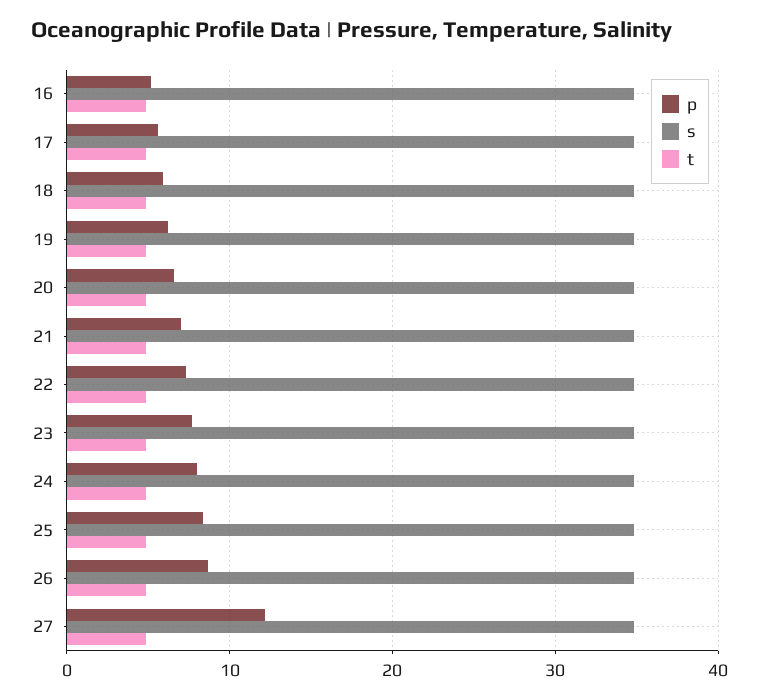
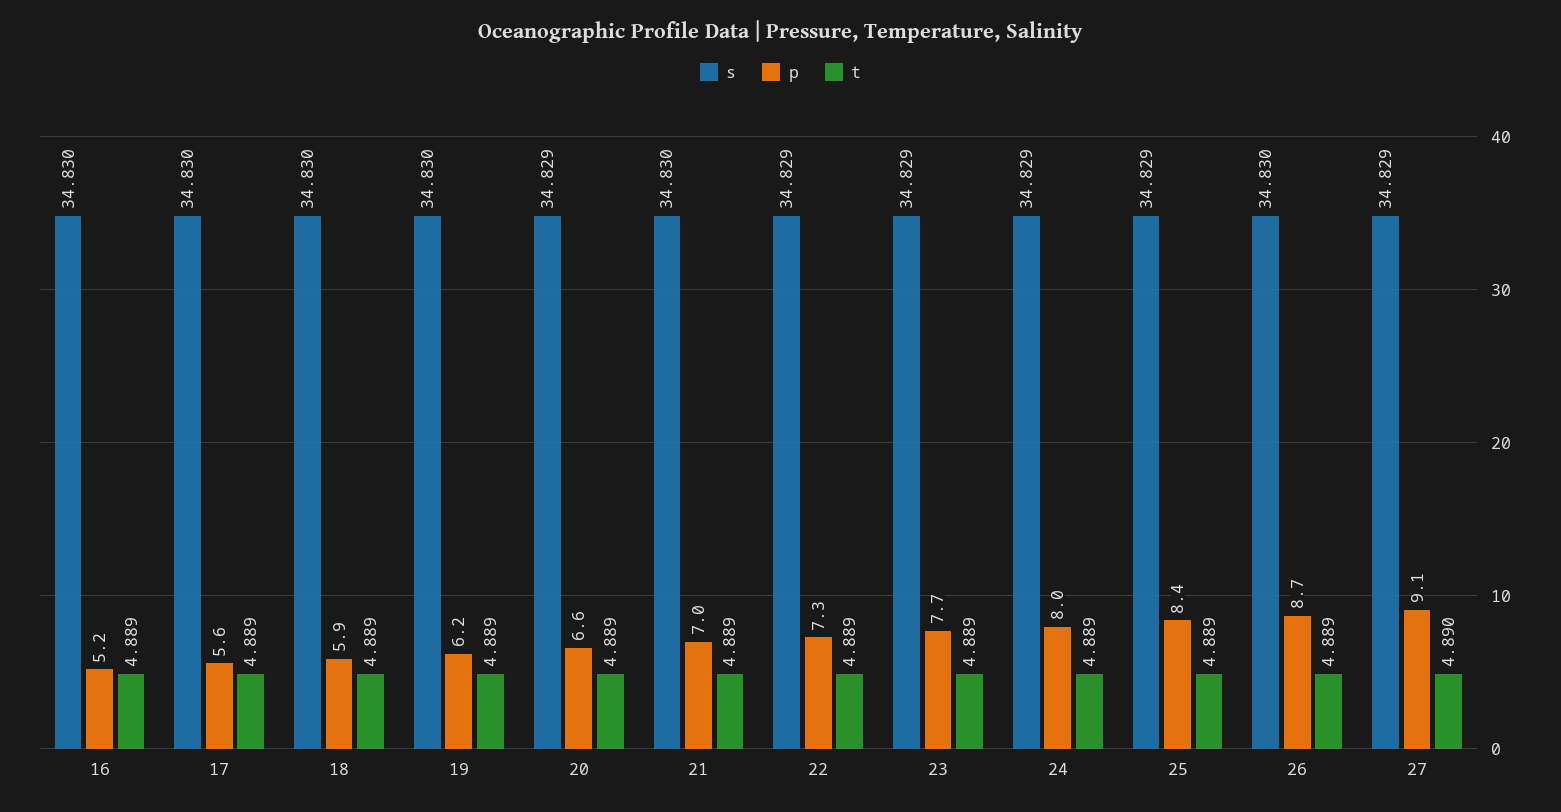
p, 27: 12 -> 9.1

